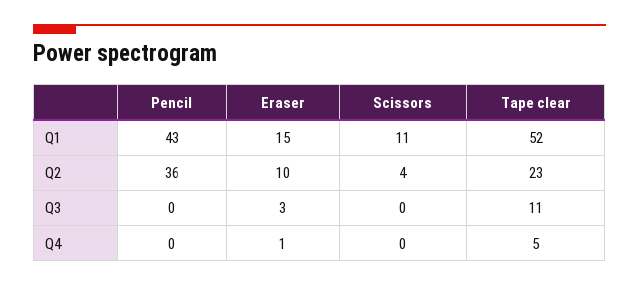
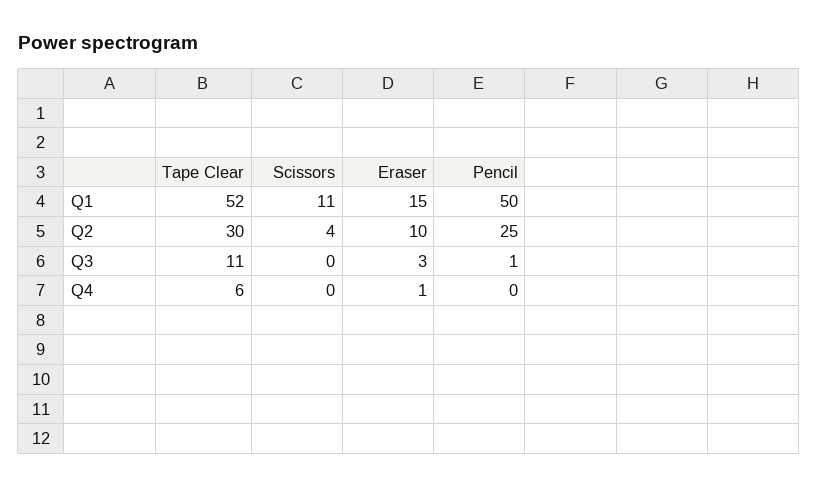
Pencil, Q1: 43 -> 50
Pencil, Q2: 36 -> 25
Tape clear, Q2: 23 -> 30
Pencil, Q3: 0 -> 1
Tape clear, Q4: 5 -> 6

